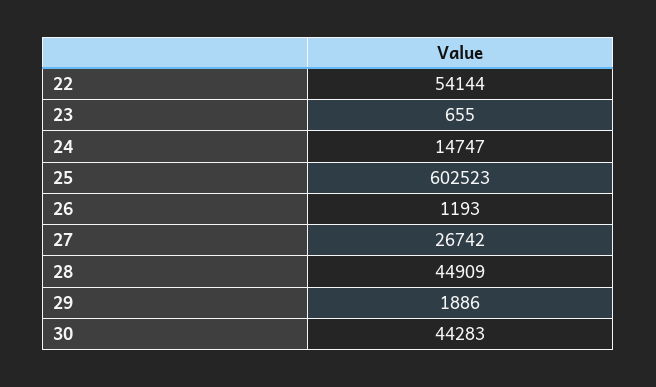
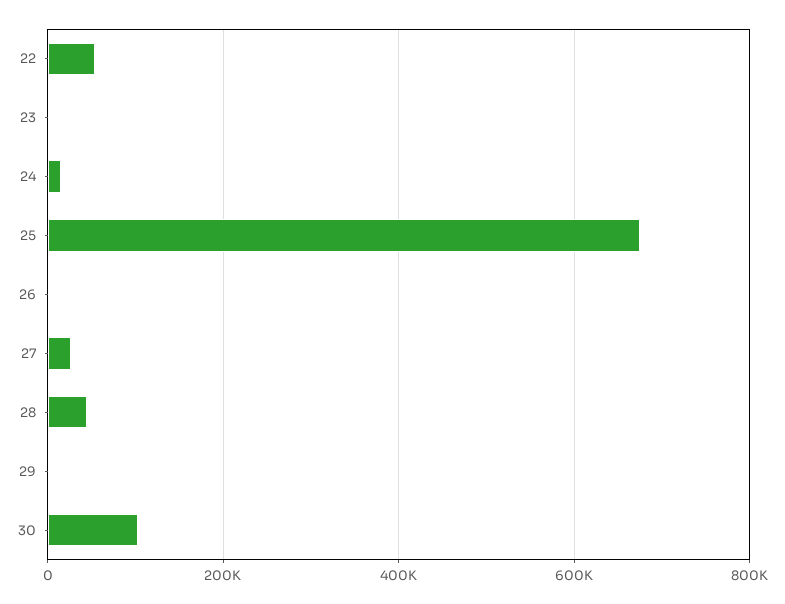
25: 602523 -> 680000
30: 44283 -> 100000

